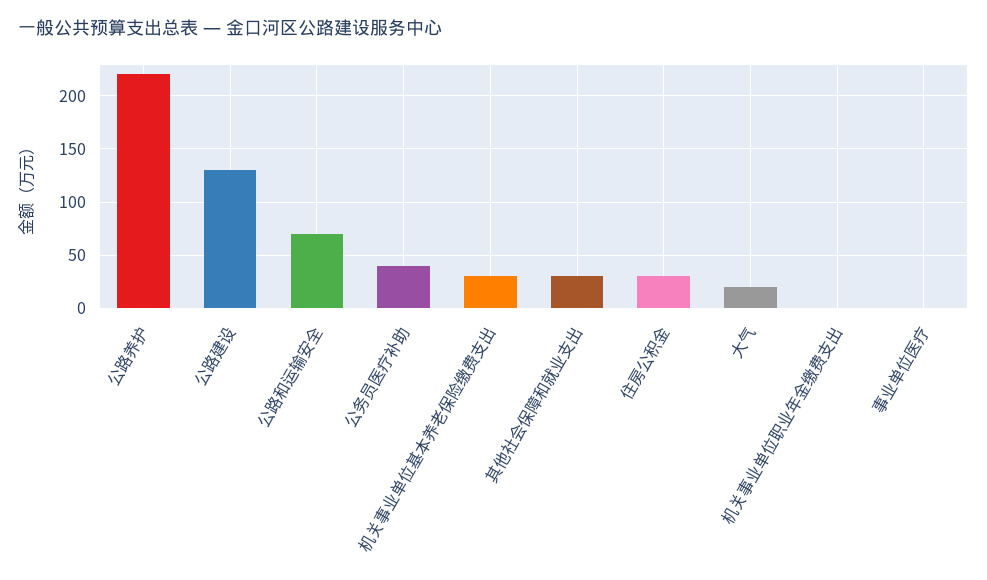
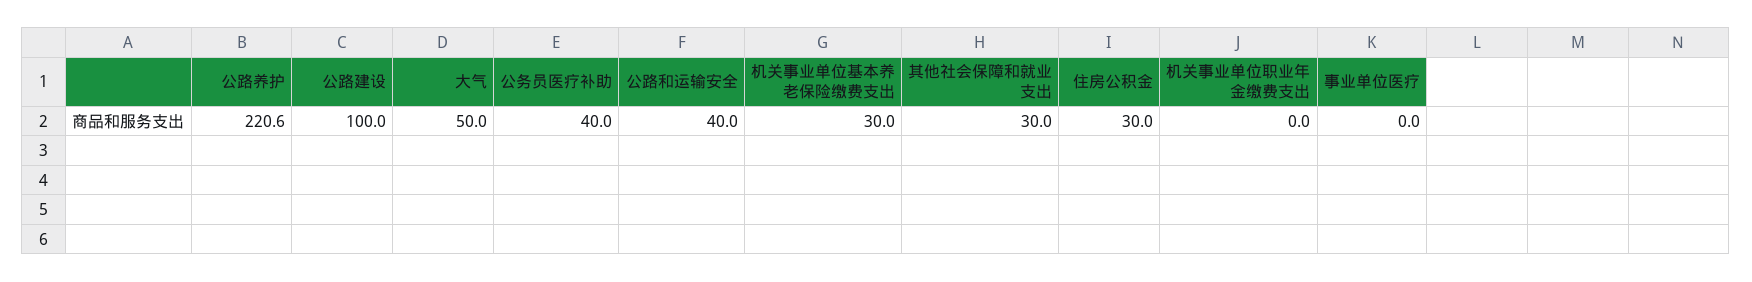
公路建设: 130 -> 100
公路和运输安全: 70 -> 40
大气: 20 -> 50

